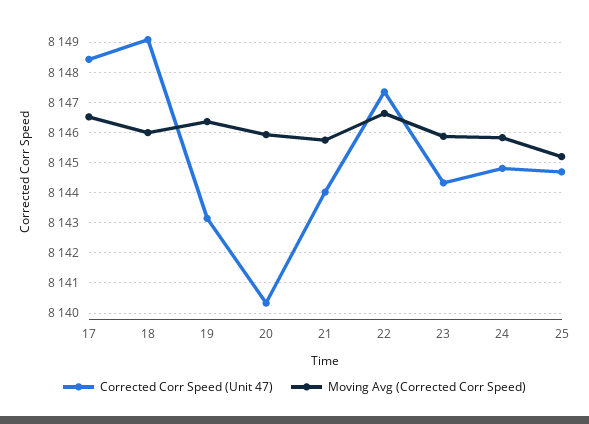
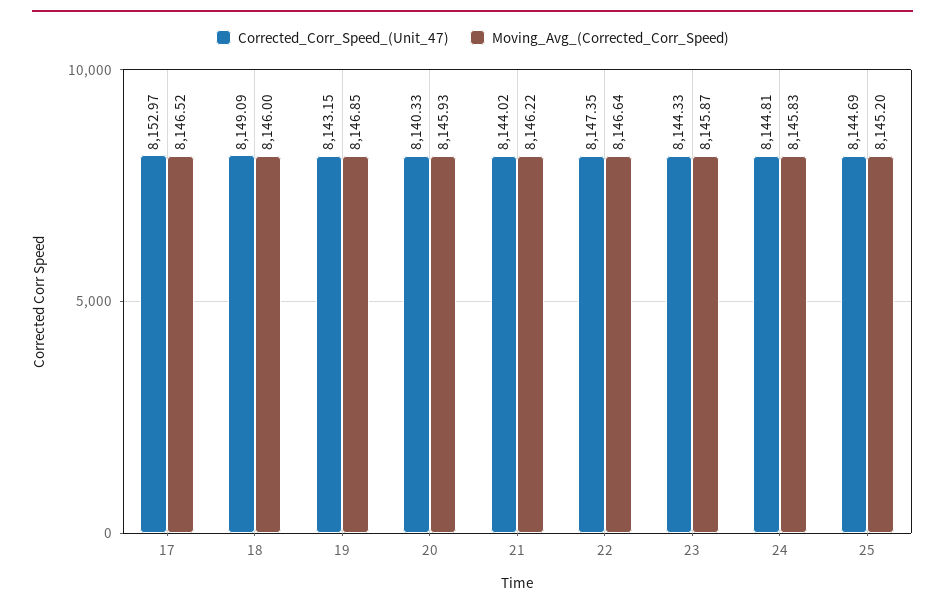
Corrected Corr Speed (Unit 47), 17: 8148.4 -> 8152.97
Moving Avg (Corrected Corr Speed), 19: 8146.4 -> 8146.85
Moving Avg (Corrected Corr Speed), 21: 8145.8 -> 8146.22

